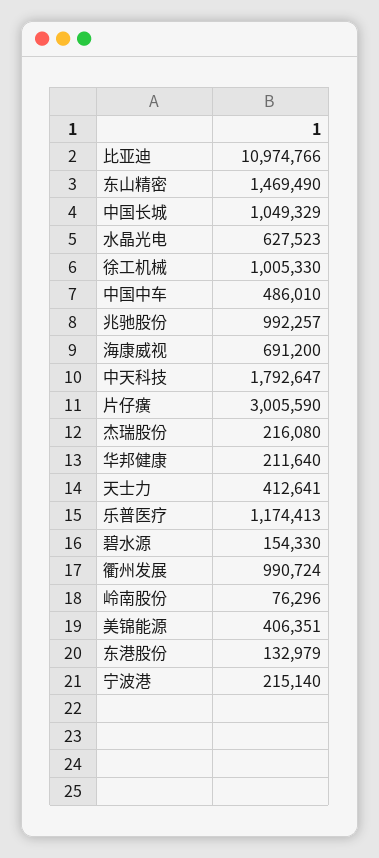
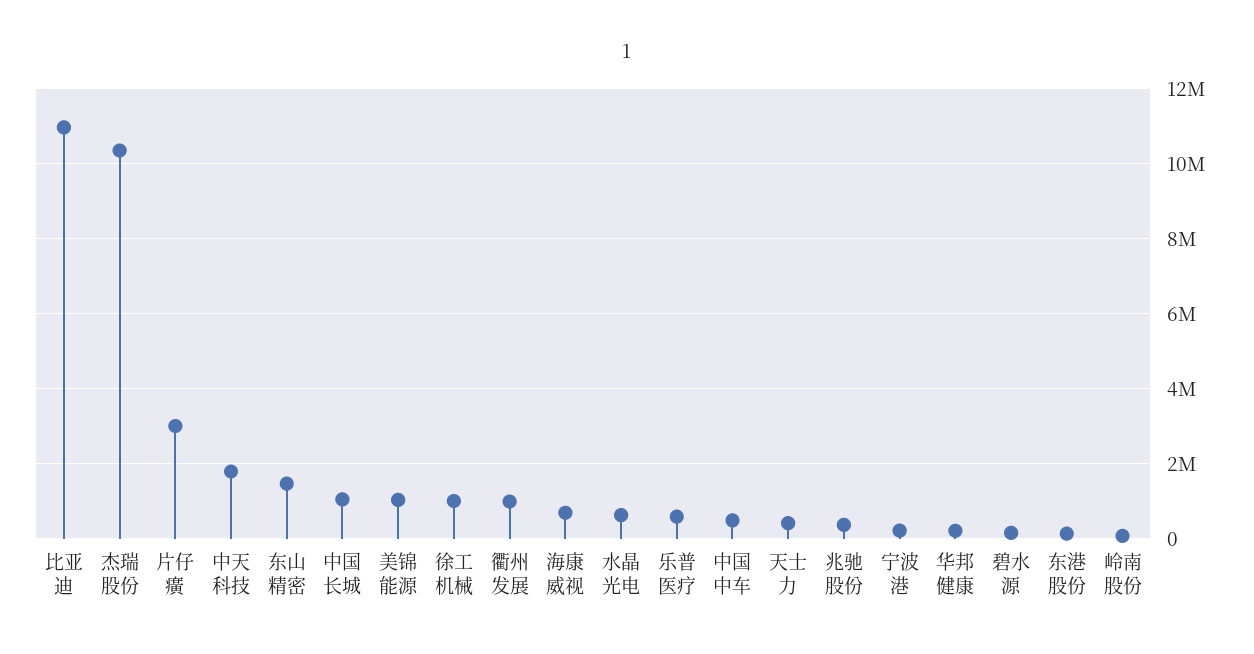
兆驰股份: 992257 -> 400000
杰瑞股份: 216080 -> 10400000
乐普医疗: 1174413 -> 600000
美锦能源: 406351 -> 1000000

